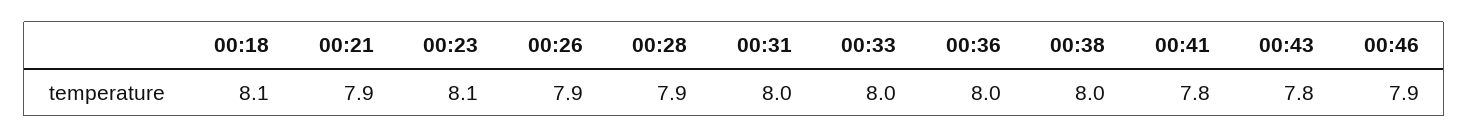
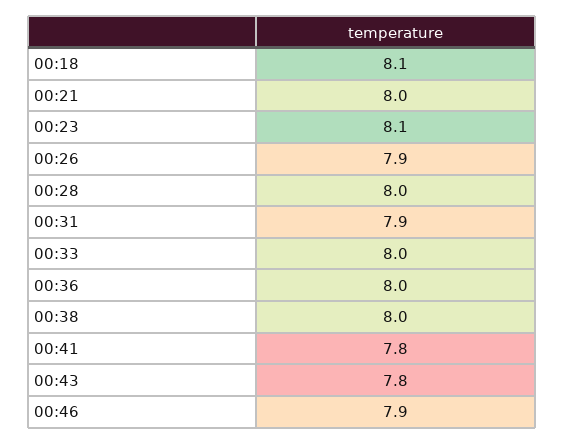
00:21: 7.9 -> 8
00:28: 7.9 -> 8
00:31: 8 -> 7.9

